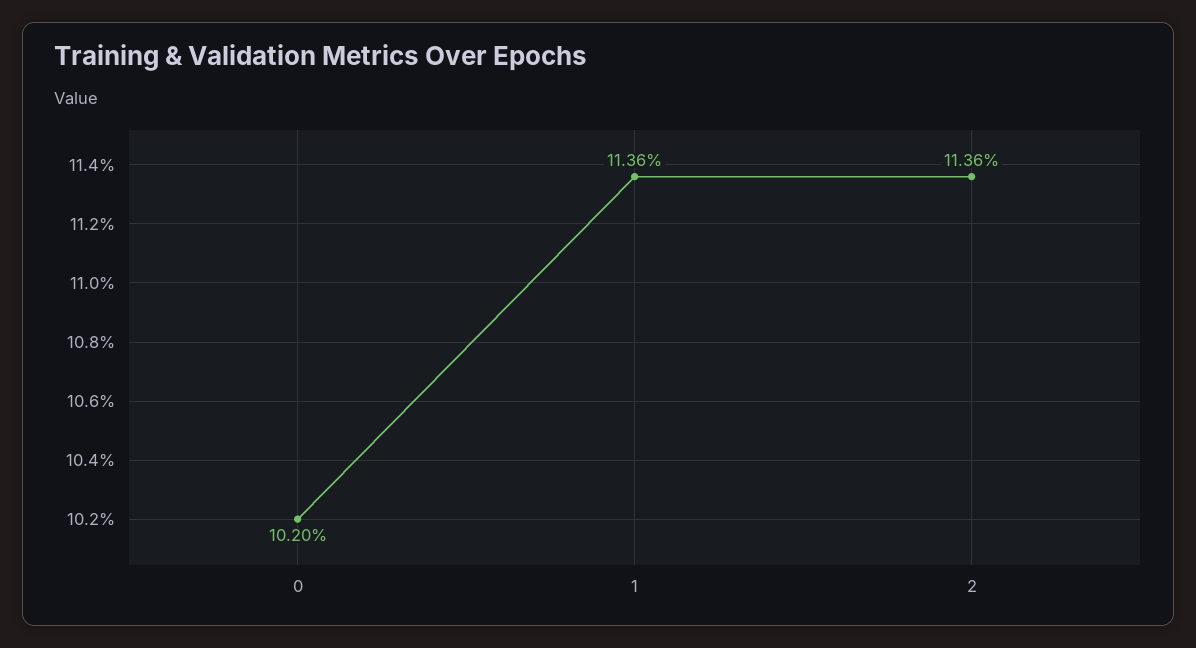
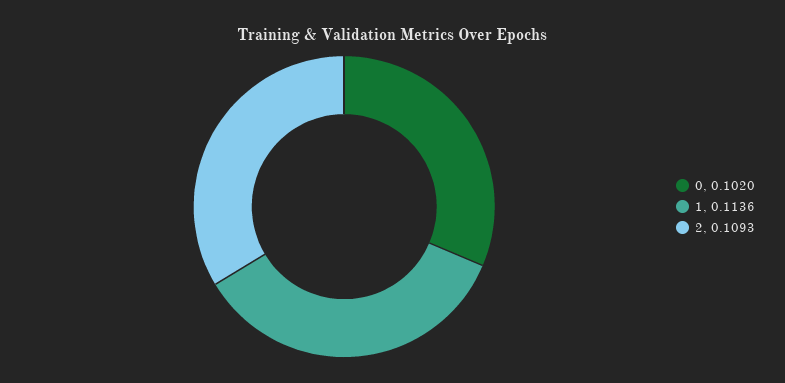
2: 0.1136 -> 0.1093

